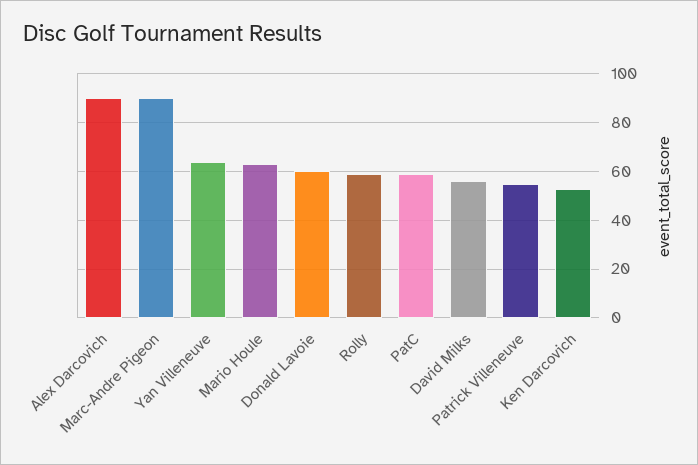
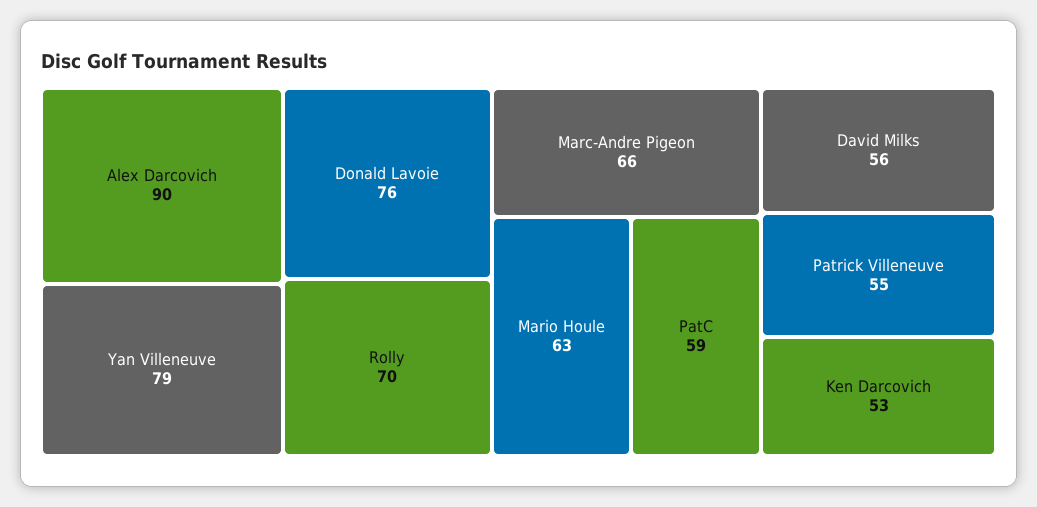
Marc-Andre Pigeon: 90 -> 66
Yan Villeneuve: 65 -> 79
Donald Lavoie: 60 -> 76
Rolly: 60 -> 70

